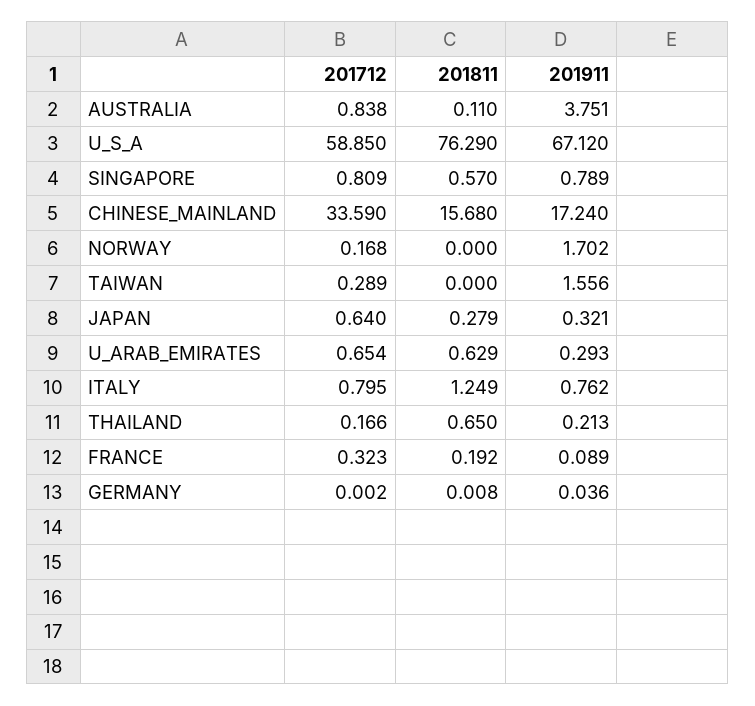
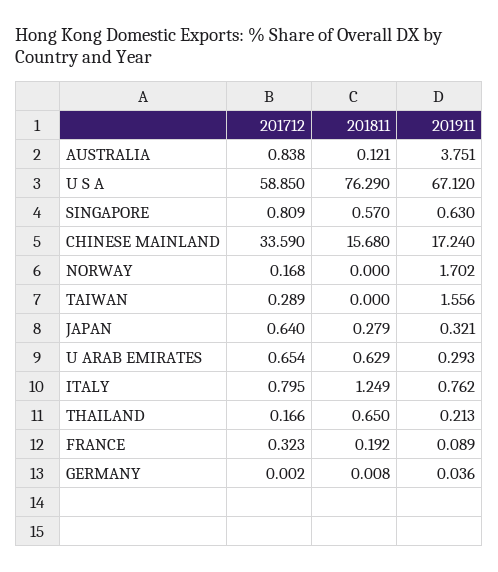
201811, AUSTRALIA: 0.11 -> 0.121
201911, SINGAPORE: 0.789 -> 0.63

